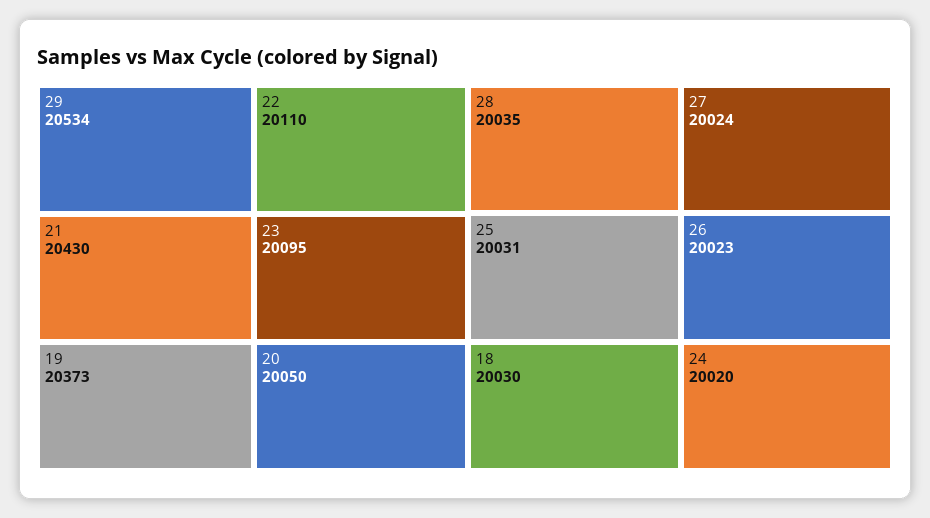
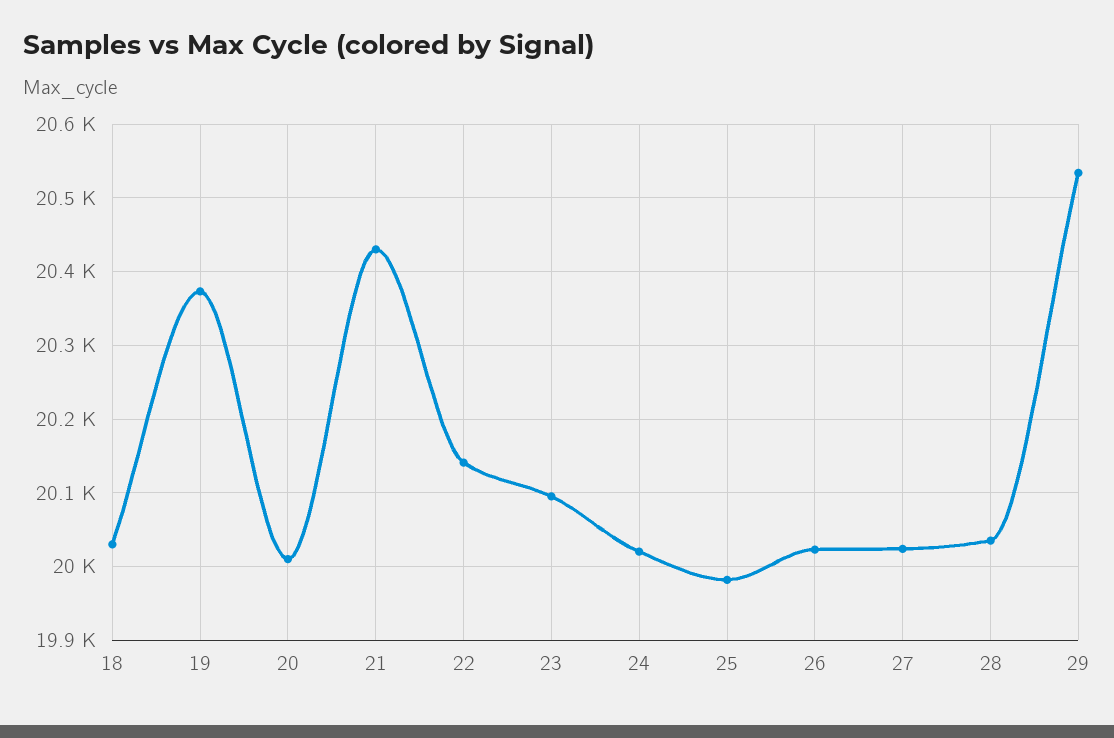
22: 20110 -> 20140
20: 20050 -> 20010
25: 20031 -> 19980

